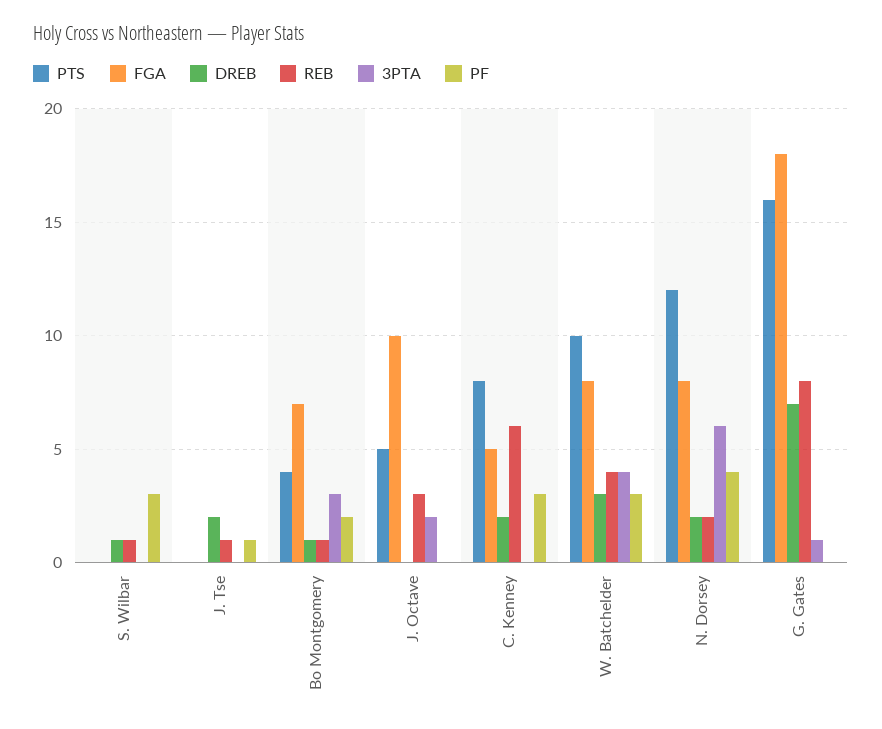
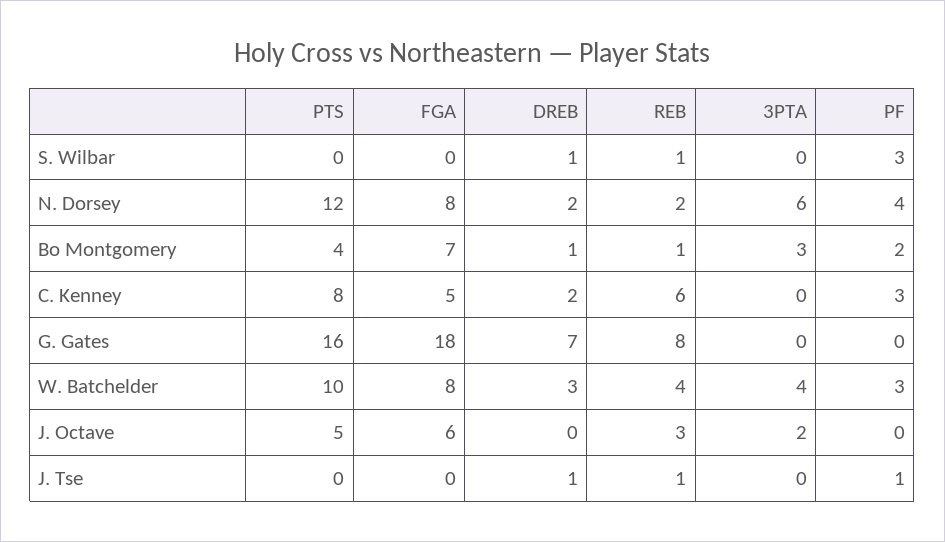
DREB, J. Tse: 2 -> 1
FGA, J. Octave: 10 -> 6
3PTA, G. Gates: 1 -> 0

